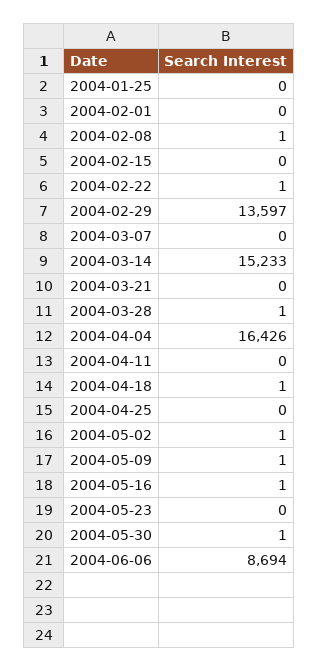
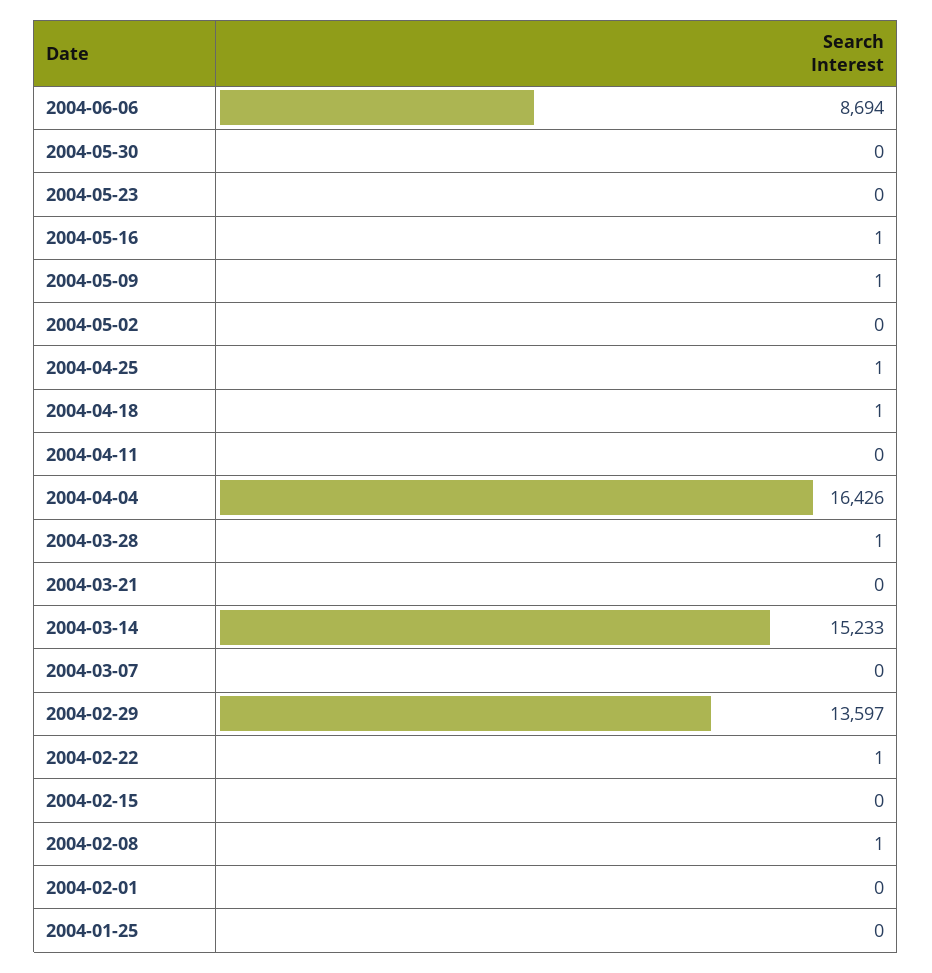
2004-04-25: 0 -> 1
2004-05-02: 1 -> 0
2004-05-30: 1 -> 0

